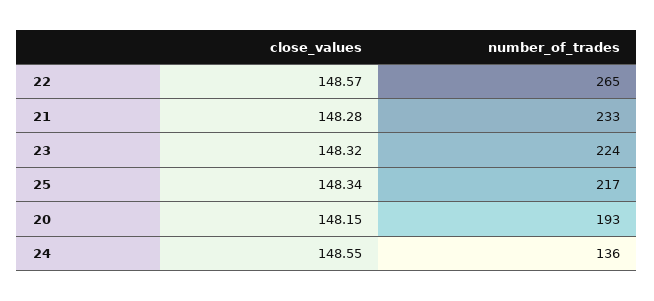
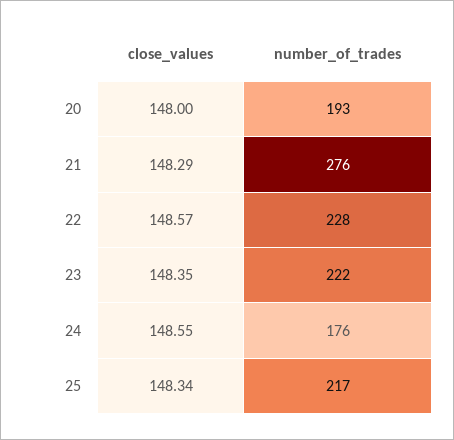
number_of_trades, 22: 265 -> 228
close_values, 21: 148.28 -> 148.29
number_of_trades, 21: 233 -> 276
close_values, 23: 148.32 -> 148.35
number_of_trades, 23: 224 -> 222
close_values, 20: 148.15 -> 148
number_of_trades, 24: 136 -> 176

